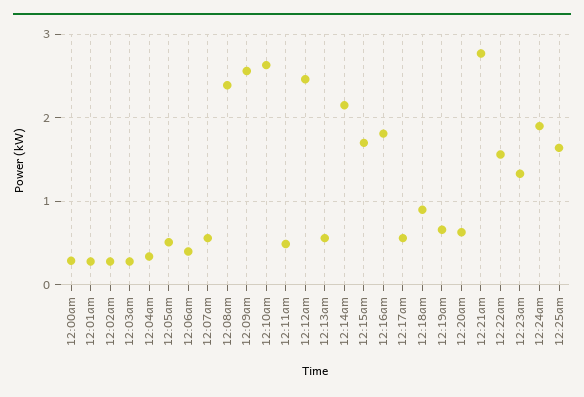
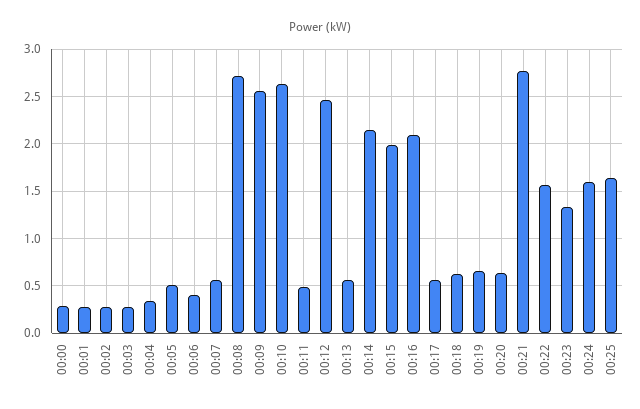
12:08am: 2.4 -> 2.7
12:15am: 1.7 -> 2
12:16am: 1.8 -> 2.1
12:18am: 0.9 -> 0.6
12:24am: 1.9 -> 1.6

